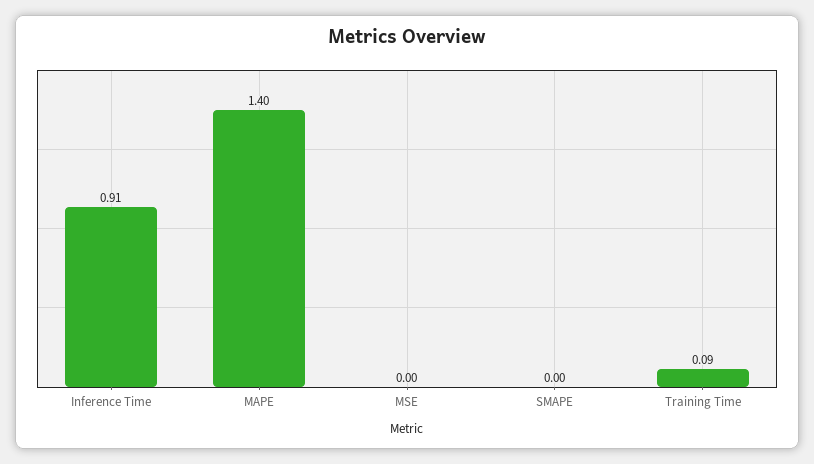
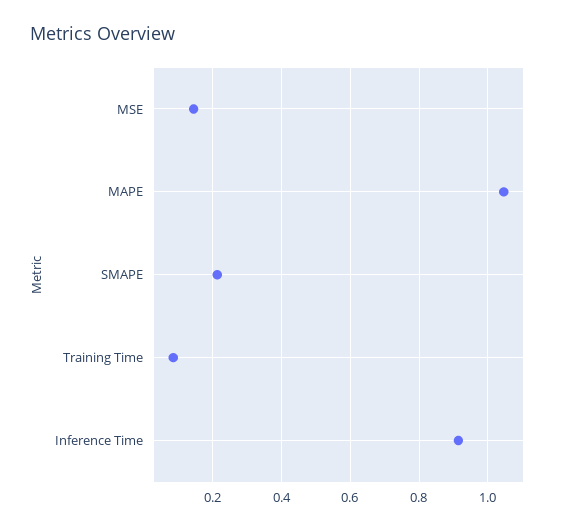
MAPE: 1.4 -> 1.04
MSE: 0 -> 0.14
SMAPE: 0 -> 0.22

